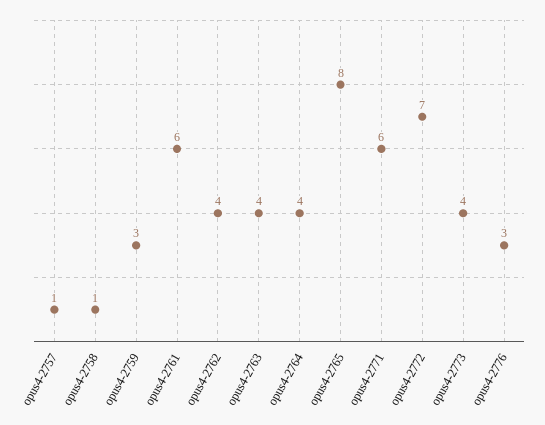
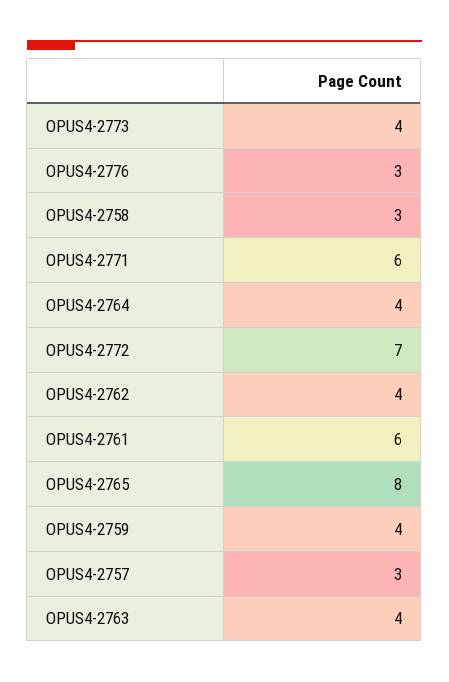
opus4-2757: 1 -> 3
opus4-2758: 1 -> 3
opus4-2759: 3 -> 4

